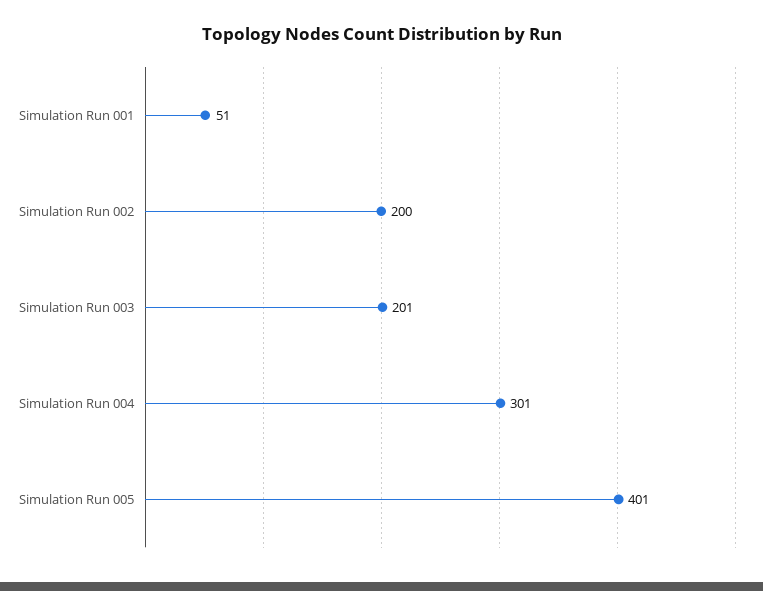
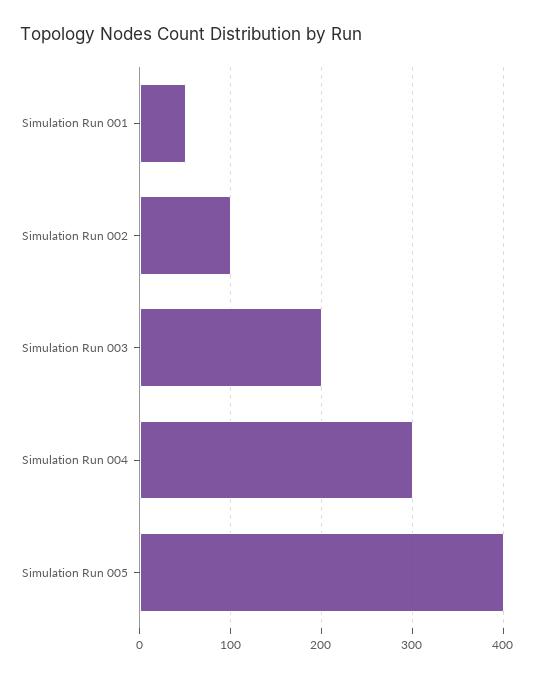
Simulation Run 002: 200 -> 100

